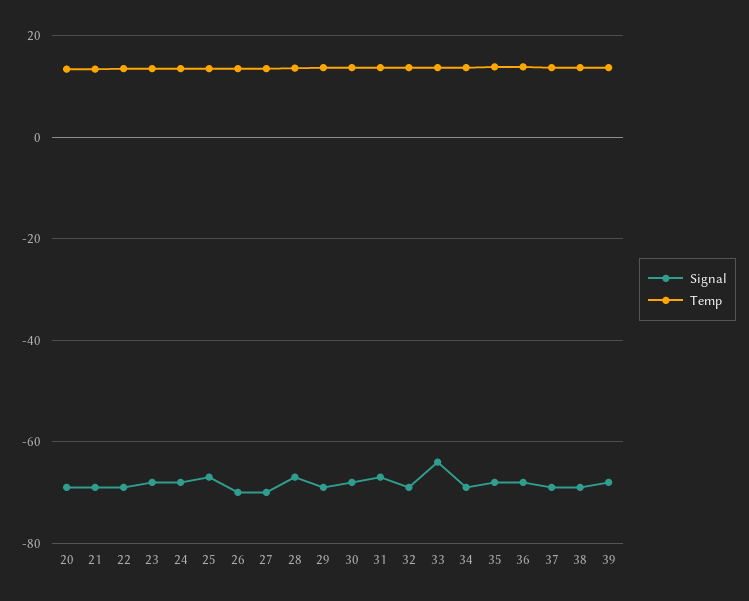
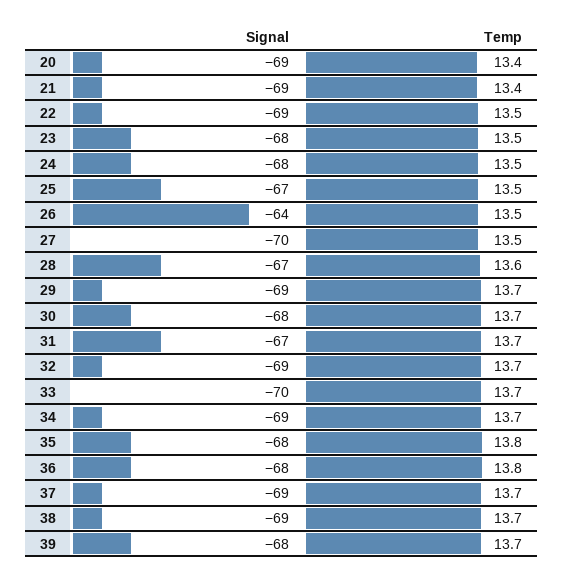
Signal, 26: -70 -> -64
Signal, 33: -64 -> -70

